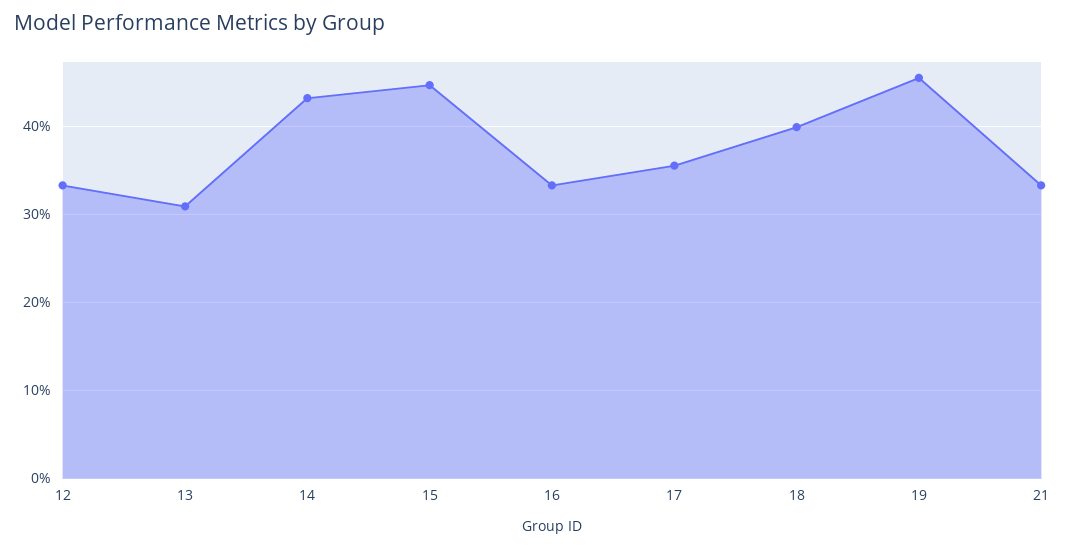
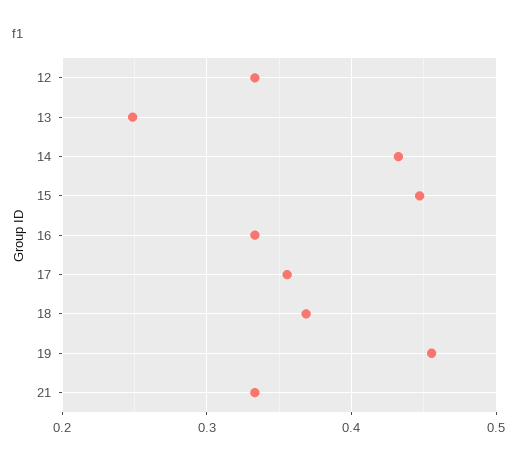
13: 0.31 -> 0.25
18: 0.4 -> 0.37

